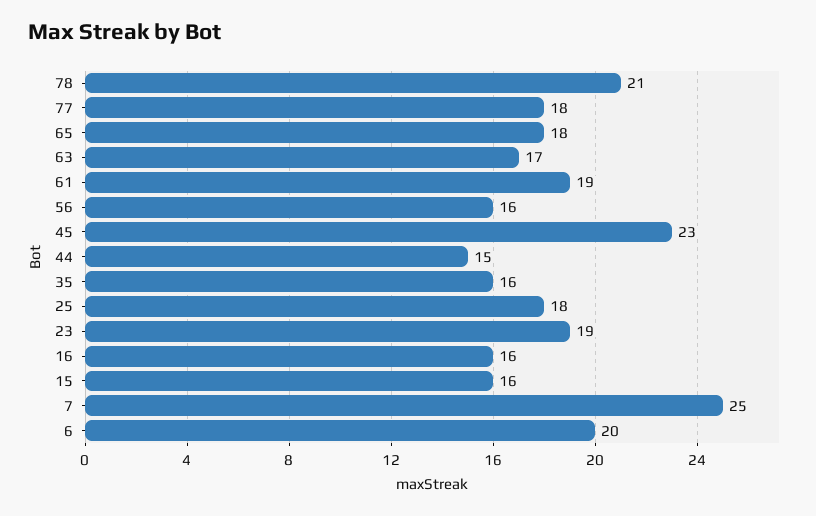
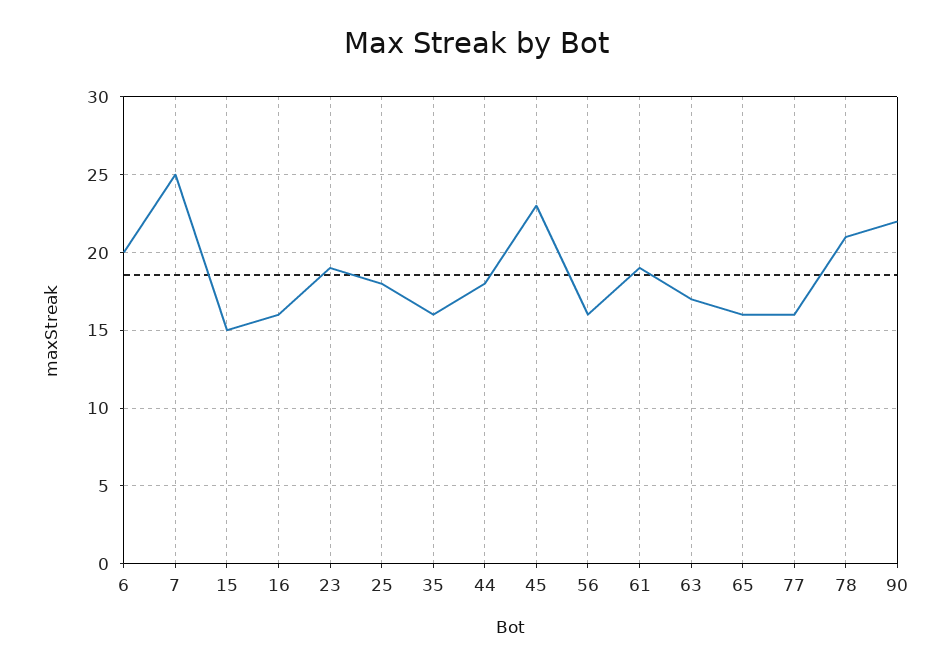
77: 18 -> 16
65: 18 -> 16
44: 15 -> 18
15: 16 -> 15
90: none -> 22

